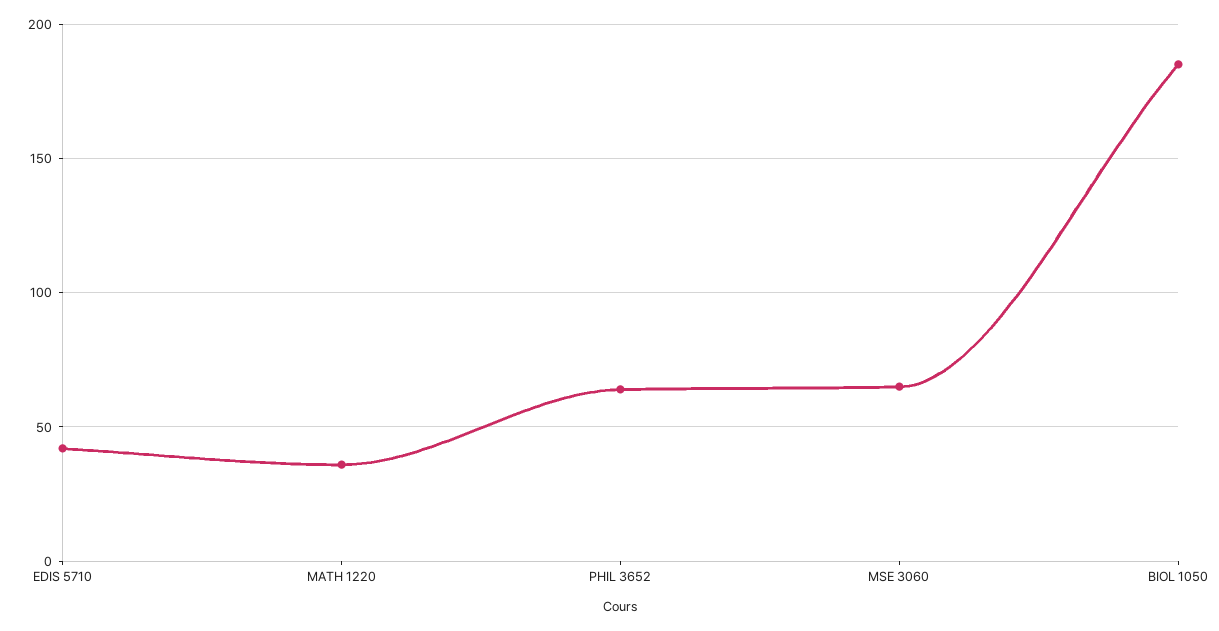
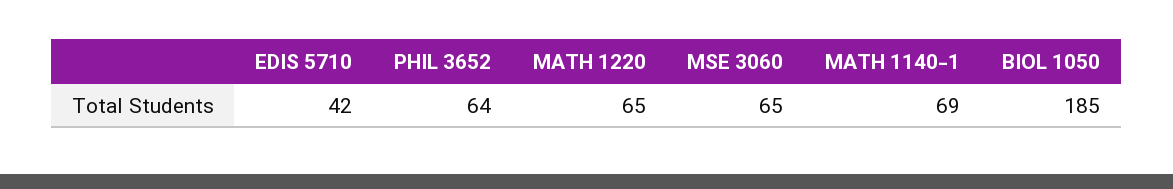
MATH 1220: 35 -> 65
MATH 1140-1: none -> 69

